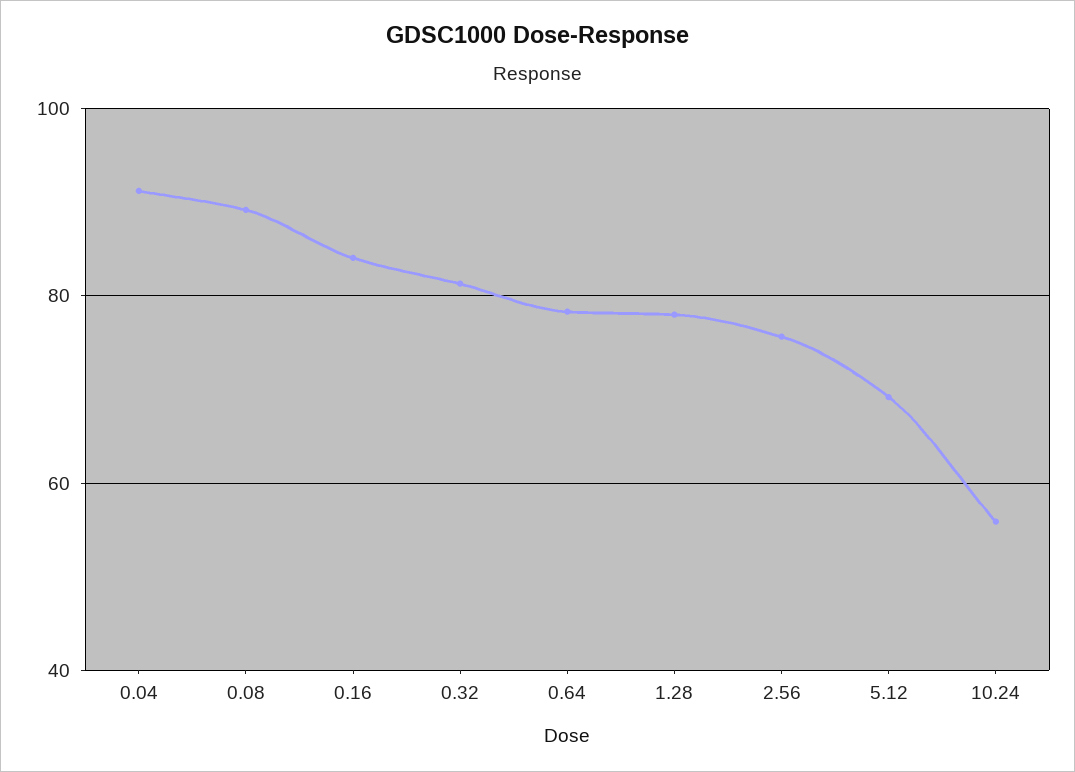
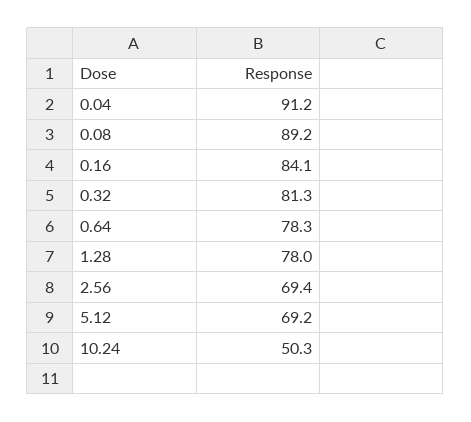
2.56: 76 -> 69.4
10.24: 56 -> 50.3

